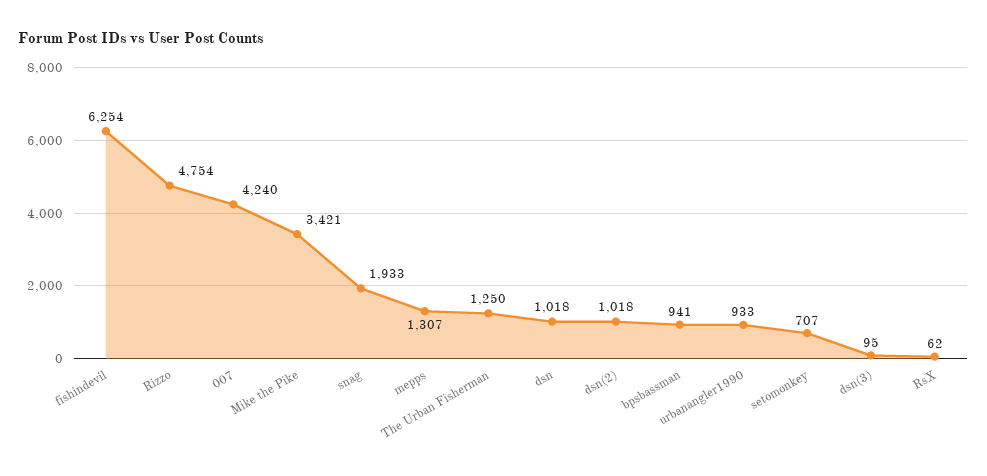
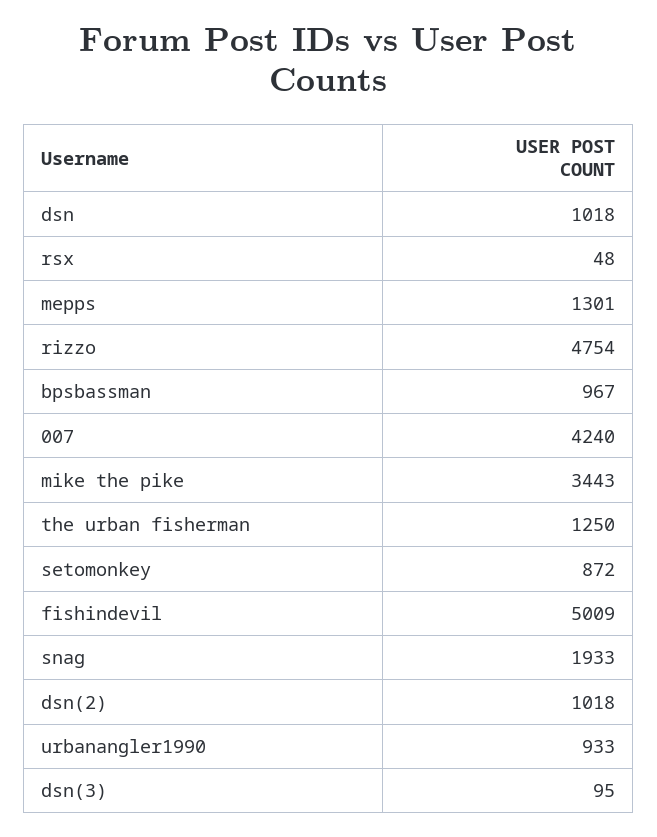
fishindevil: 6254 -> 5009
Mike the Pike: 3421 -> 3443
mepps: 1307 -> 1301
bpsbassman: 941 -> 967
setomonkey: 707 -> 872
RsX: 62 -> 48

